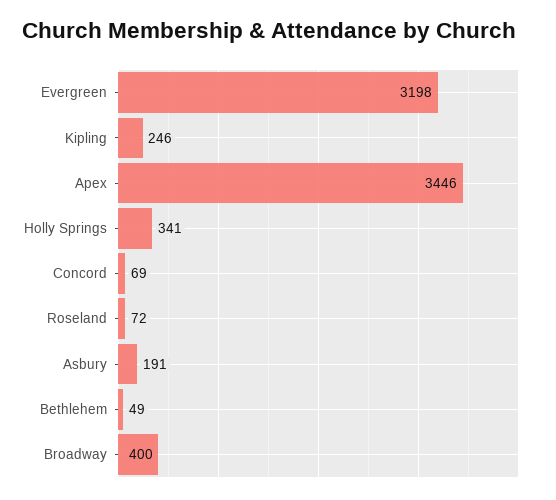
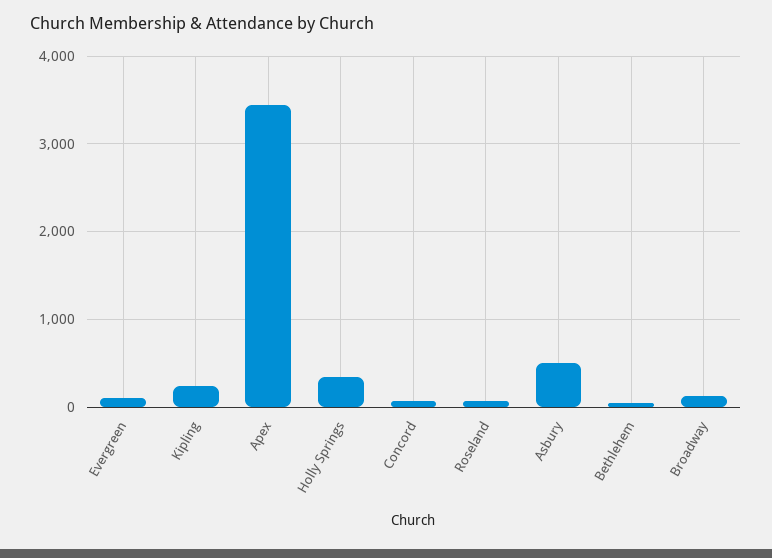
Evergreen: 3198 -> 100
Asbury: 191 -> 500
Broadway: 400 -> 100

